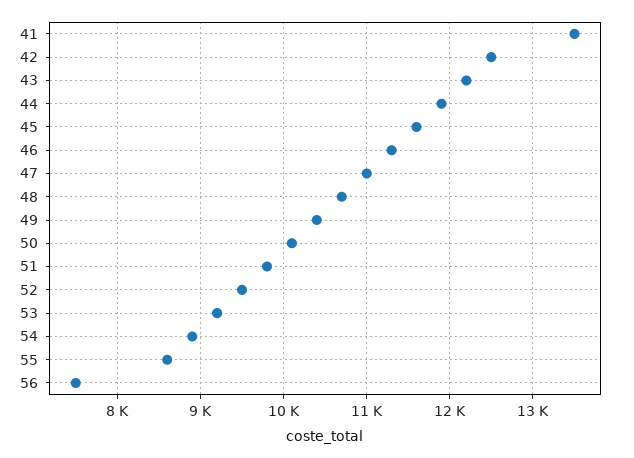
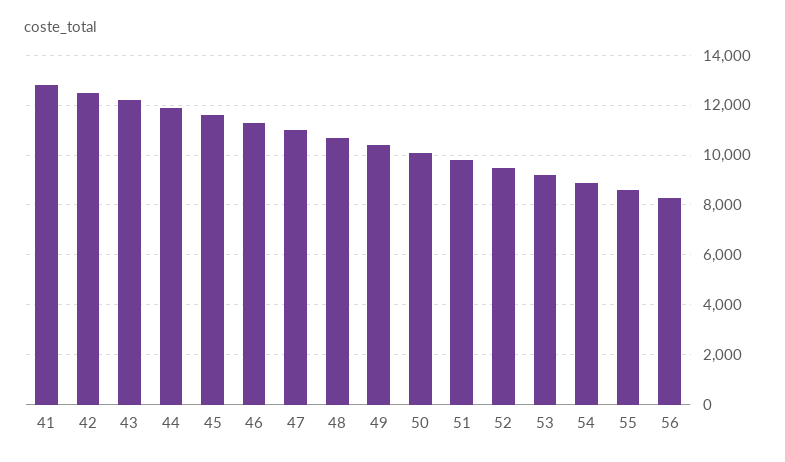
41: 13500 -> 12750
56: 7500 -> 8250

